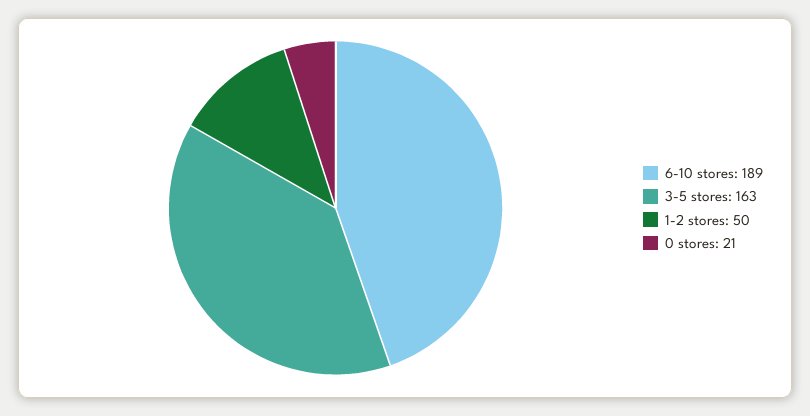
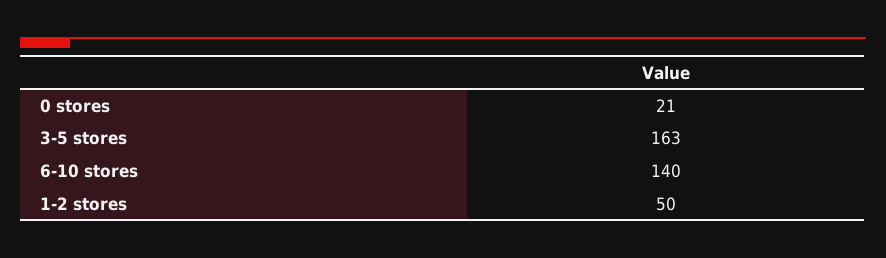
6-10 stores: 189 -> 140

